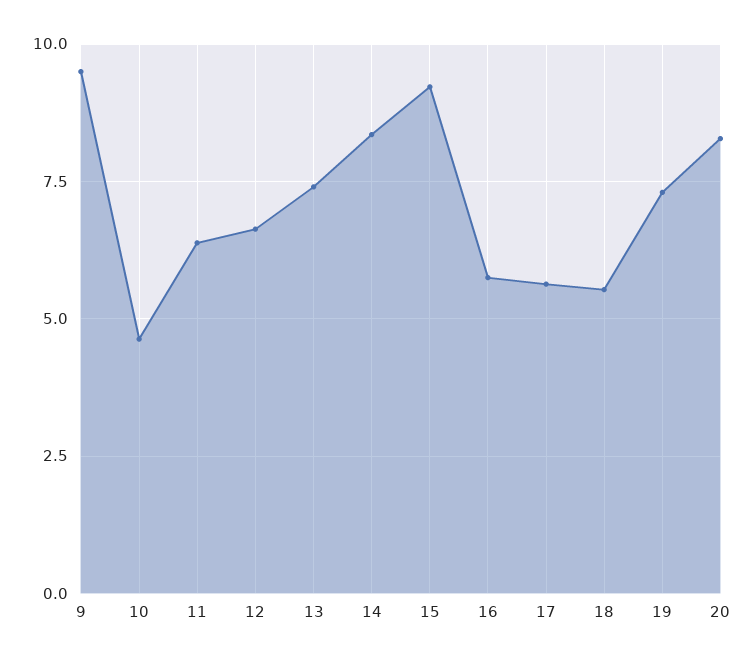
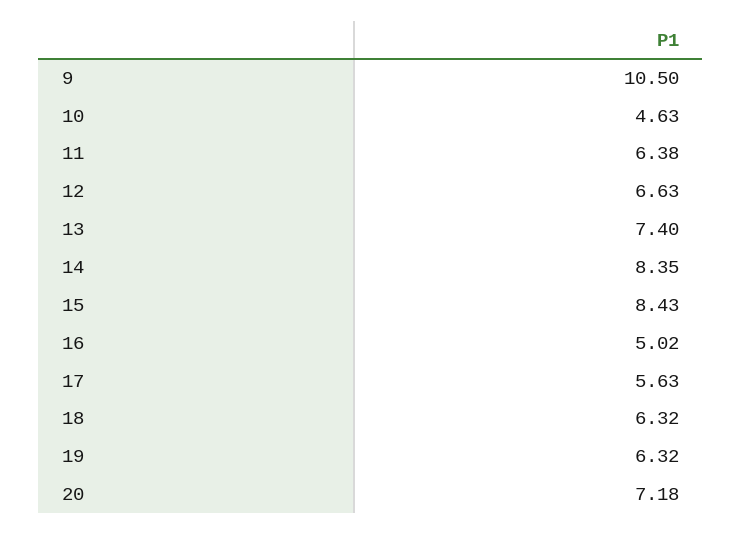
9: 9.5 -> 10.5
15: 9.25 -> 8.43
16: 5.75 -> 5.02
18: 5.5 -> 6.32
19: 7.25 -> 6.32
20: 8.25 -> 7.18

